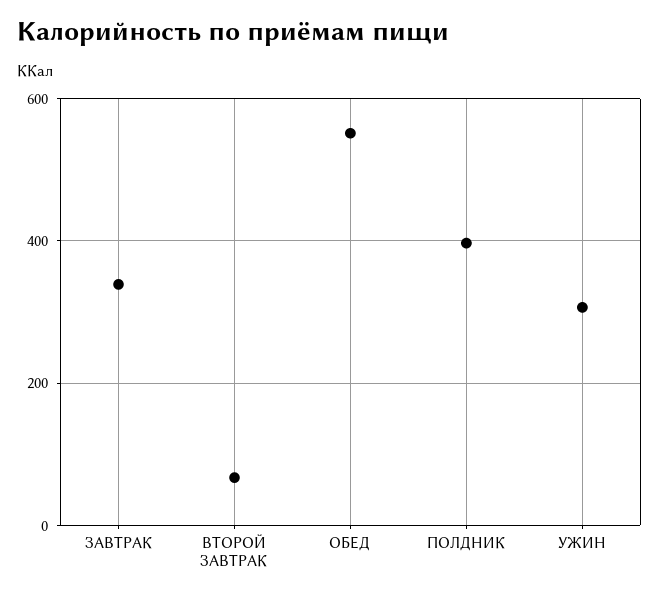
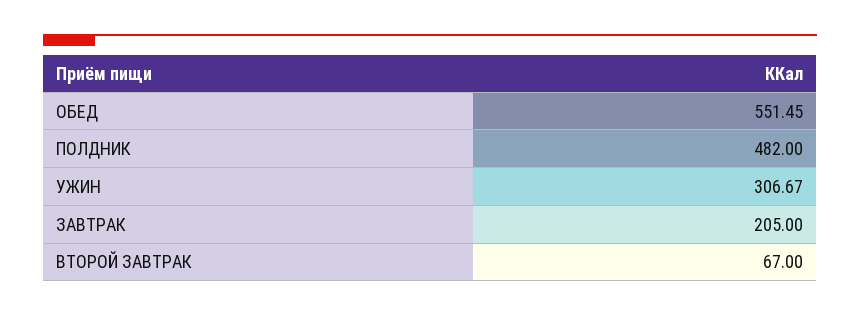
ЗАВТРАК: 340 -> 205
ПОЛДНИК: 400 -> 482

